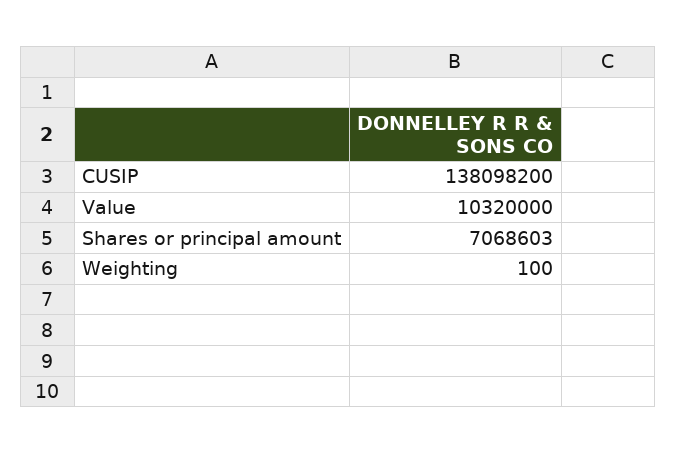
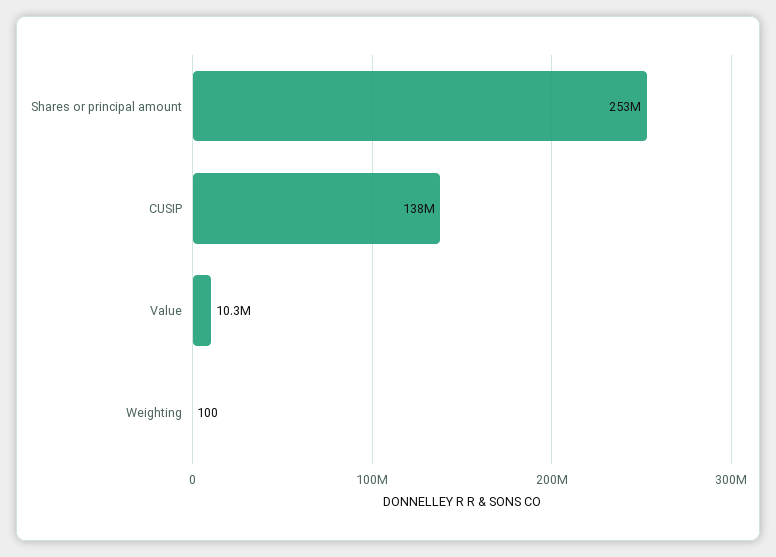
Shares or principal amount: 7068603 -> 253000000

